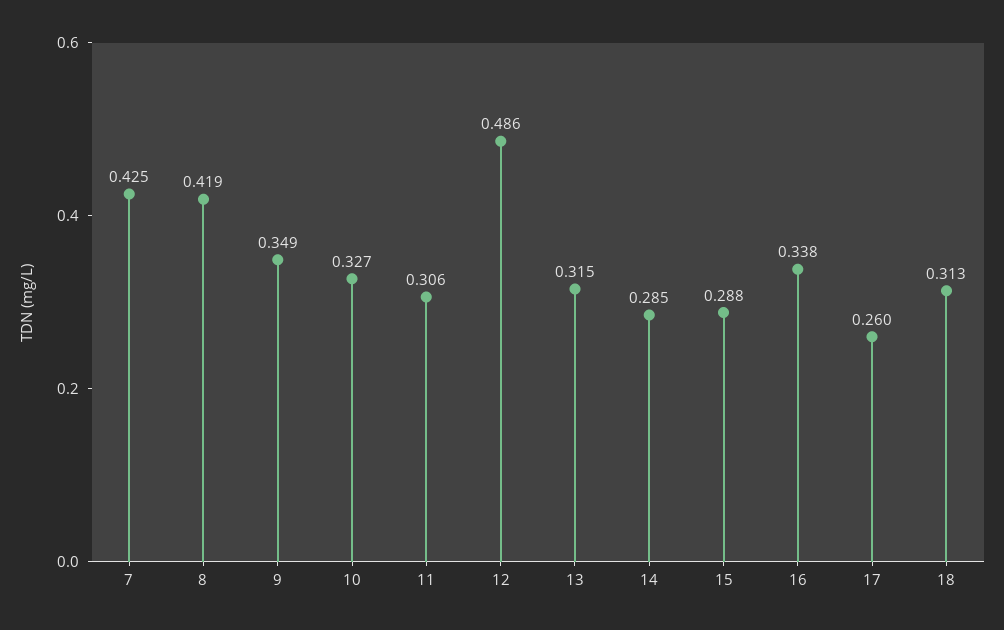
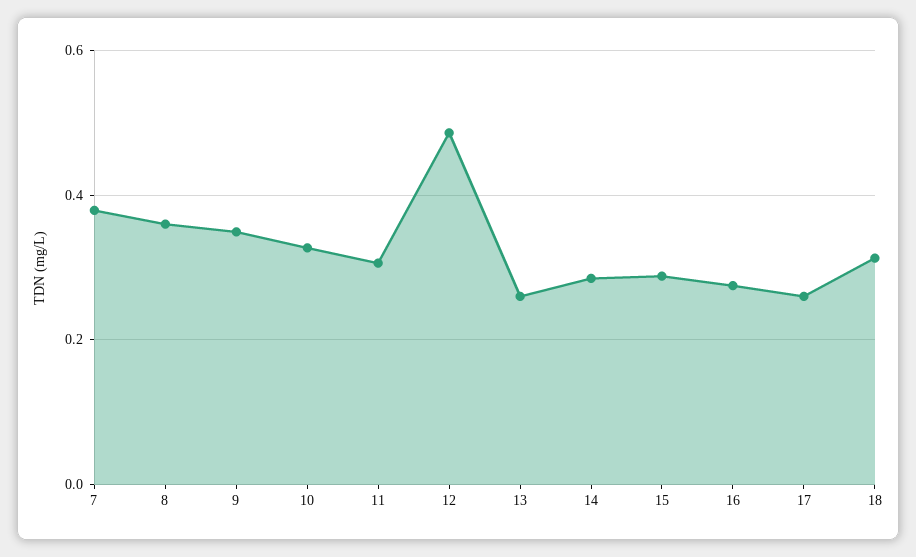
7: 0.425 -> 0.38
8: 0.419 -> 0.36
13: 0.315 -> 0.26
16: 0.338 -> 0.28

